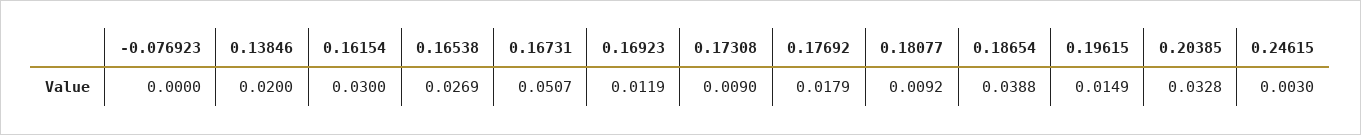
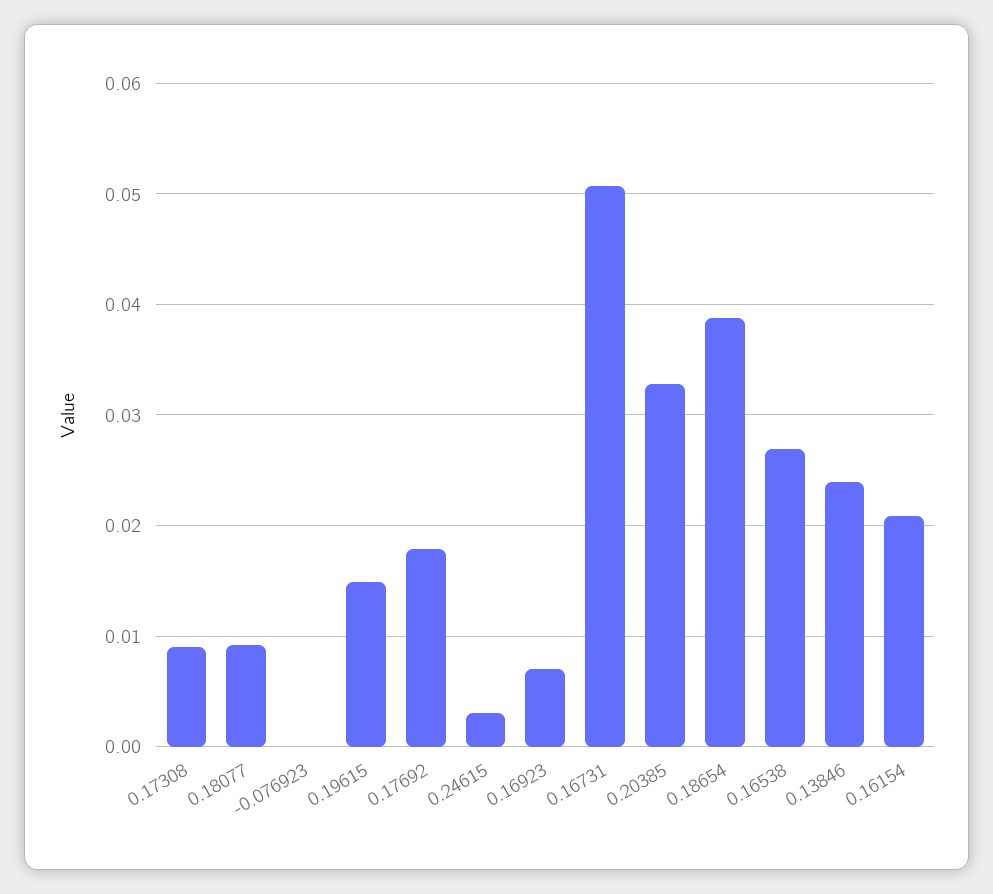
0.13846: 0.02 -> 0.024
0.16154: 0.03 -> 0.021
0.16923: 0.0119 -> 0.007

